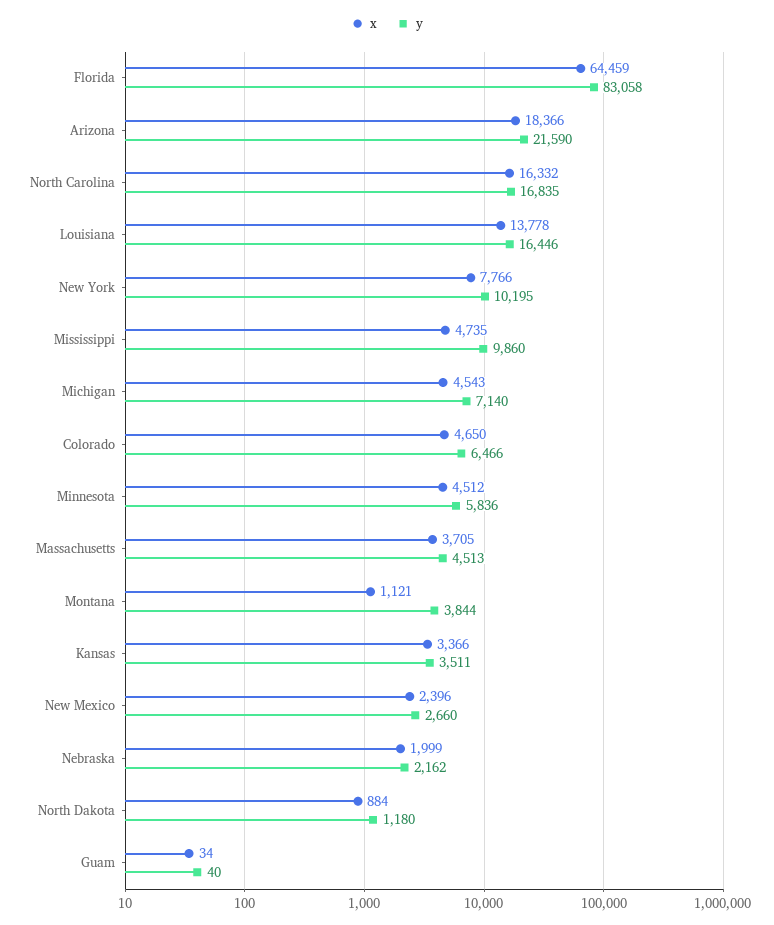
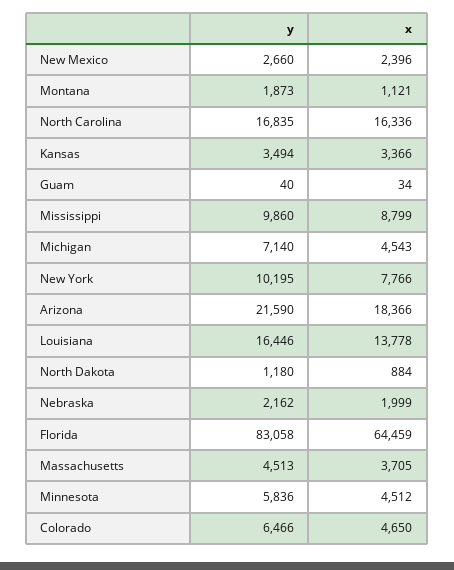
x, North Carolina: 16332 -> 16336
x, Mississippi: 4735 -> 8799
y, Montana: 3844 -> 1873
y, Kansas: 3511 -> 3494

